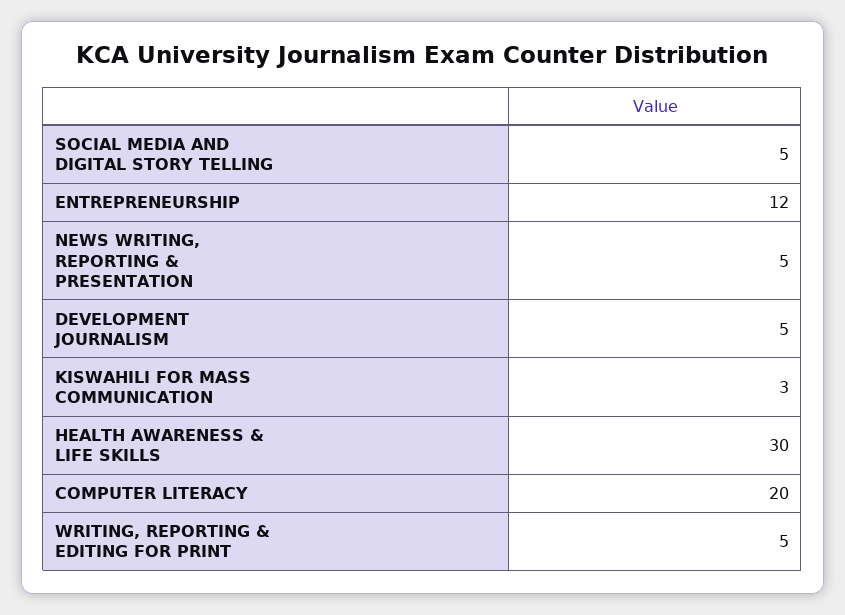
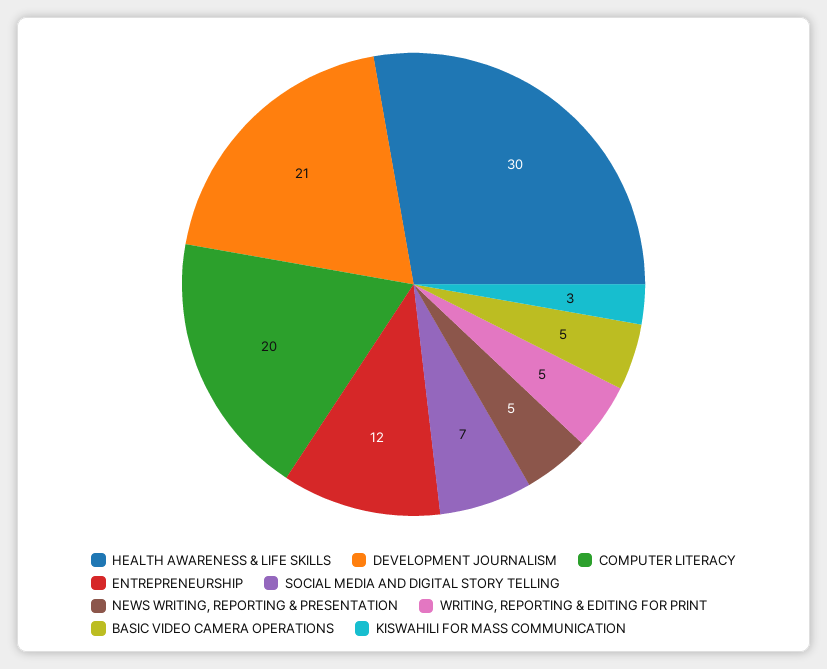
SOCIAL MEDIA AND DIGITAL STORY TELLING: 5 -> 7
DEVELOPMENT JOURNALISM: 5 -> 21
BASIC VIDEO CAMERA OPERATIONS: none -> 5

